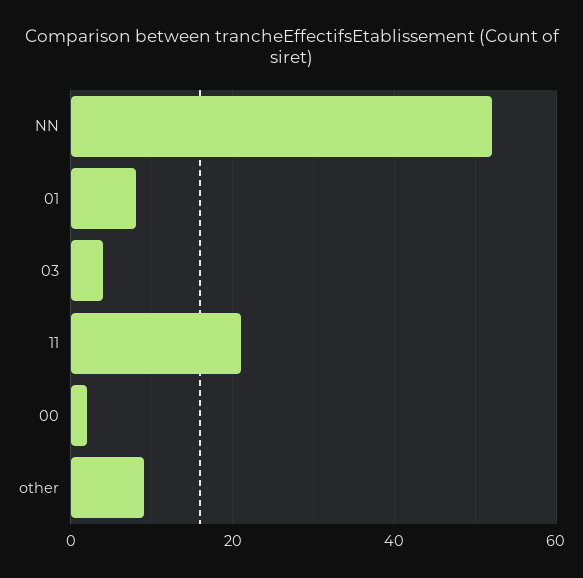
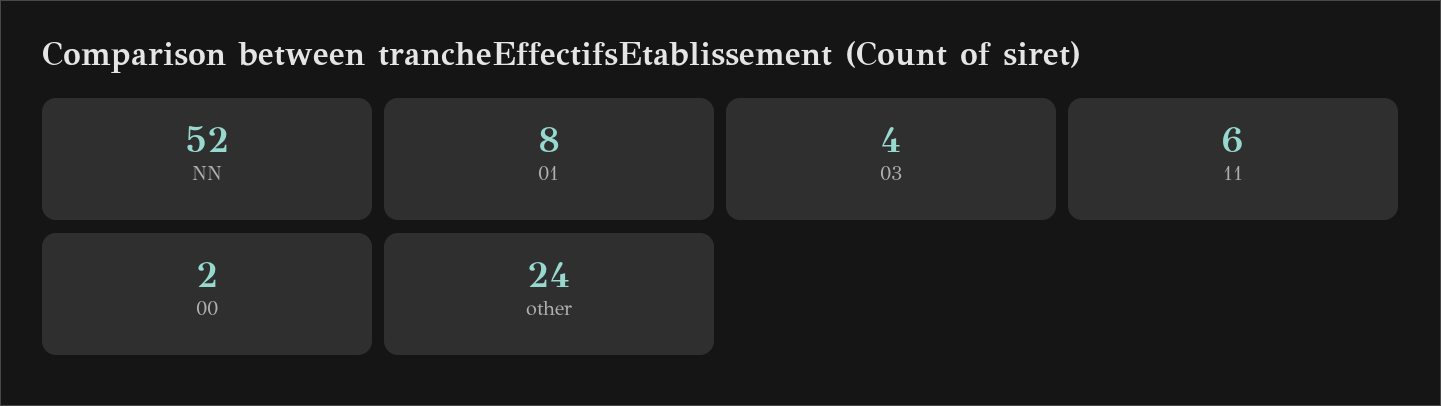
11: 20 -> 6
other: 10 -> 24

